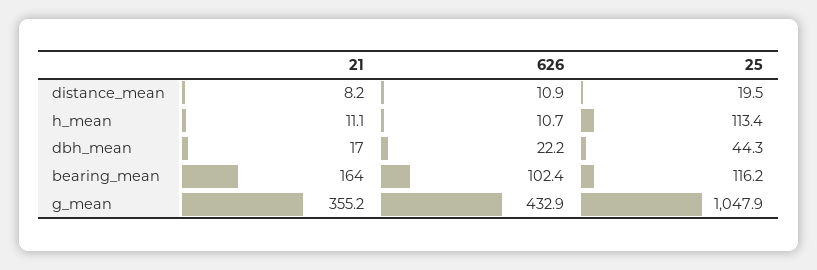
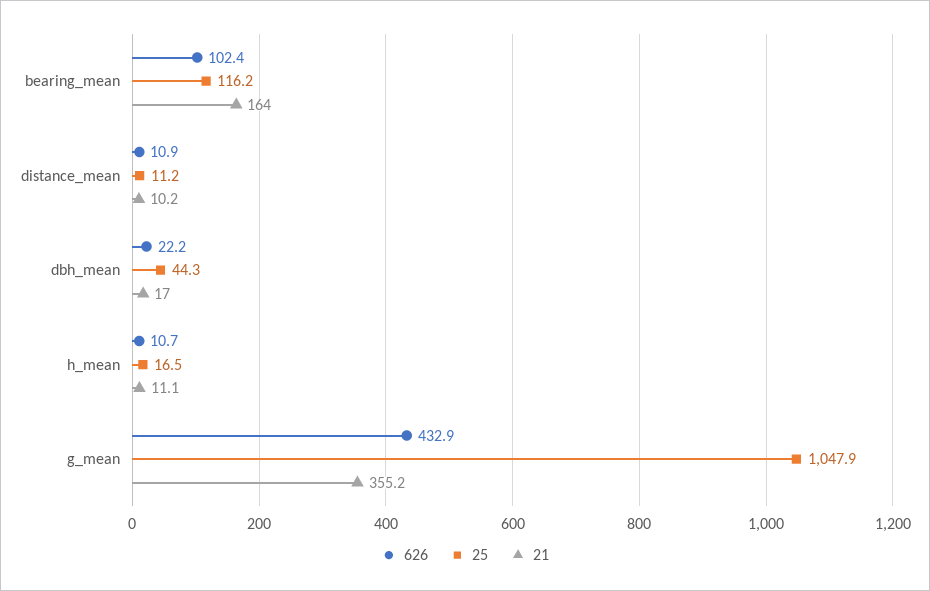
21, distance_mean: 8.2 -> 10.2
25, distance_mean: 19.5 -> 11.2
25, h_mean: 113.4 -> 16.5

